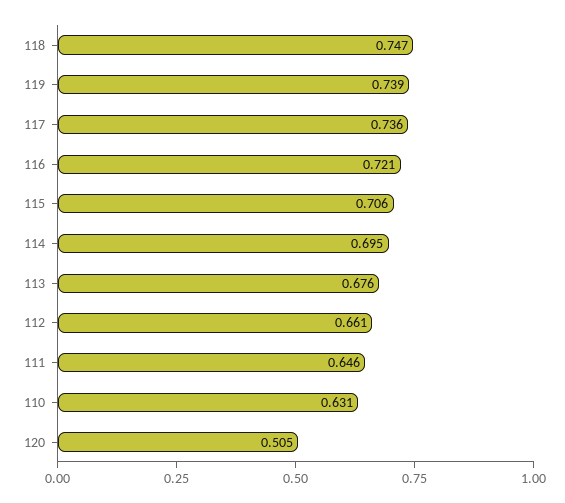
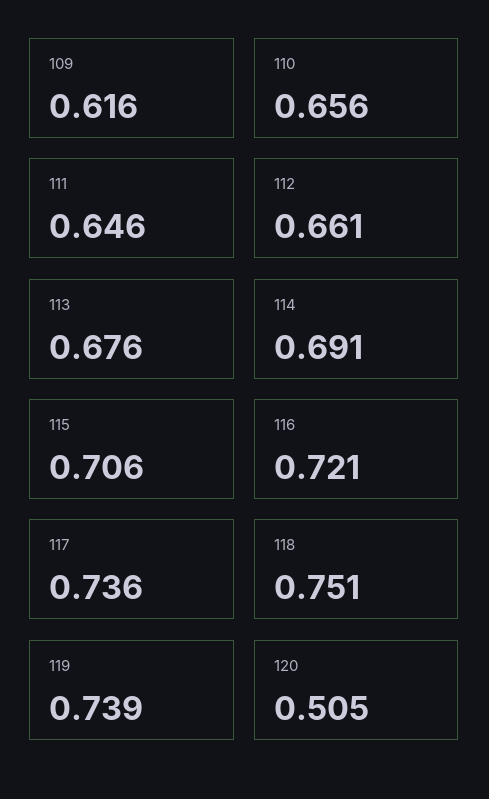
118: 0.747 -> 0.751
114: 0.695 -> 0.691
110: 0.631 -> 0.656
109: none -> 0.616

